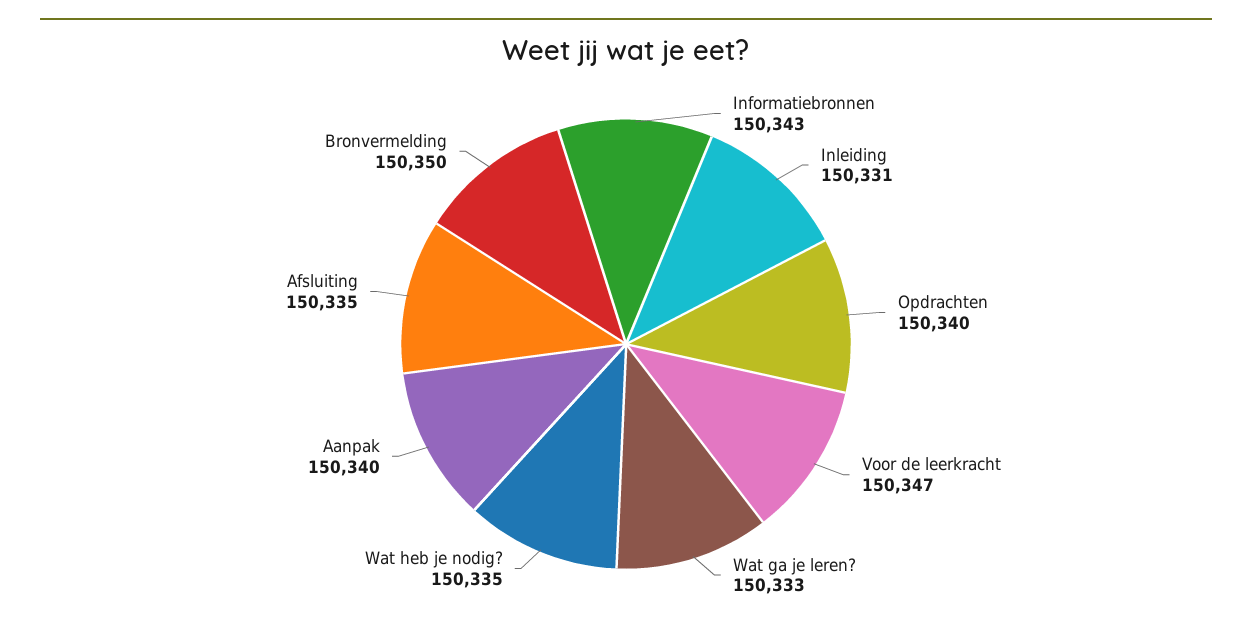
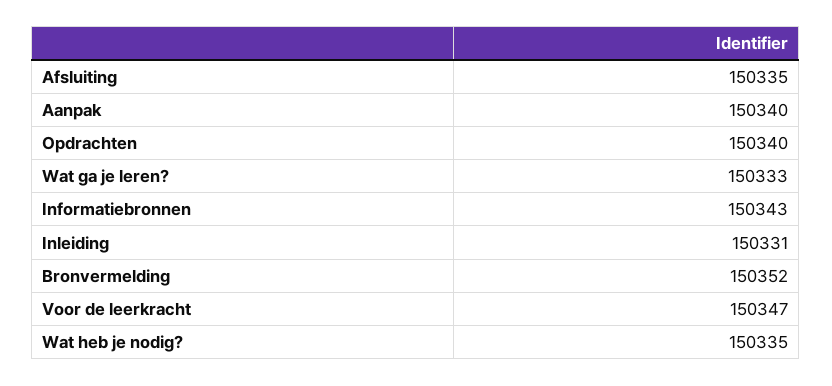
Bronvermelding: 150350 -> 150352

